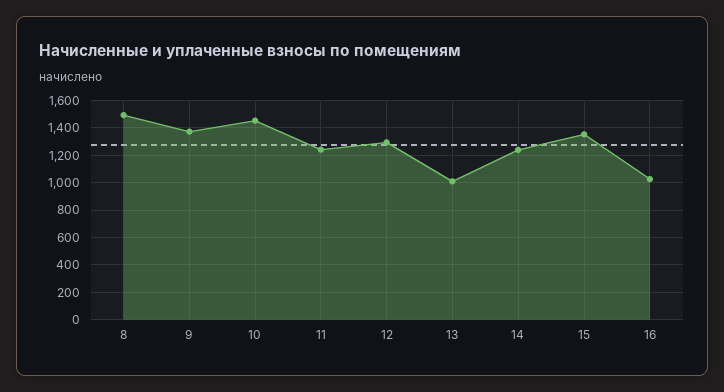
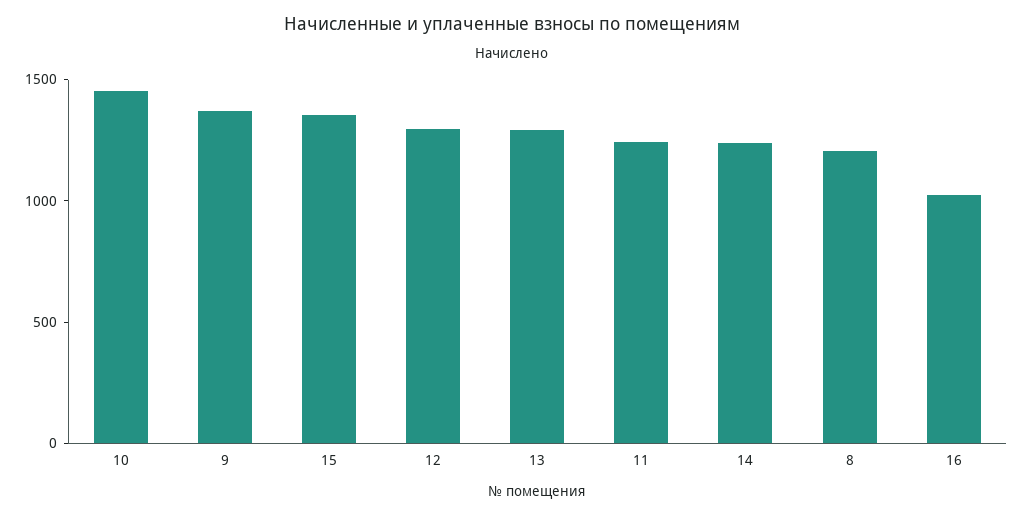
8: 1500 -> 1200
13: 1000 -> 1300

